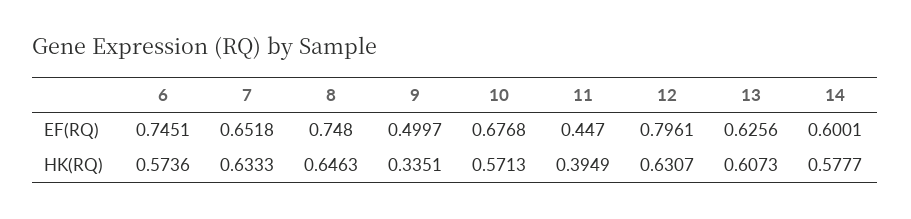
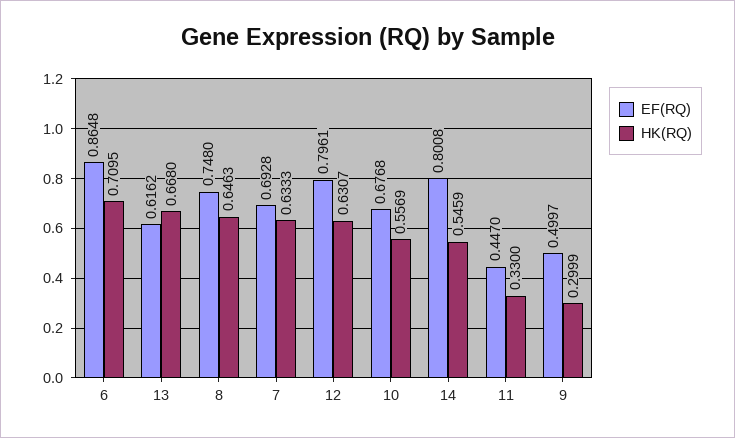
EF(RQ), 6: 0.7451 -> 0.8648
EF(RQ), 7: 0.6518 -> 0.6928
EF(RQ), 13: 0.6256 -> 0.6162
EF(RQ), 14: 0.6001 -> 0.8008
HK(RQ), 6: 0.5736 -> 0.7095
HK(RQ), 9: 0.3351 -> 0.2999
HK(RQ), 10: 0.5713 -> 0.5569
HK(RQ), 11: 0.3949 -> 0.33
HK(RQ), 13: 0.6073 -> 0.668
HK(RQ), 14: 0.5777 -> 0.5459

